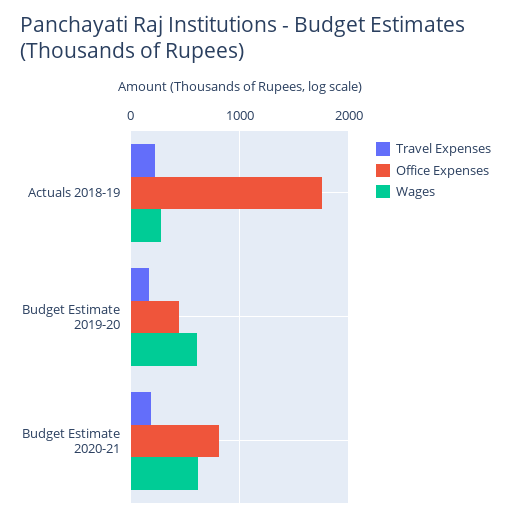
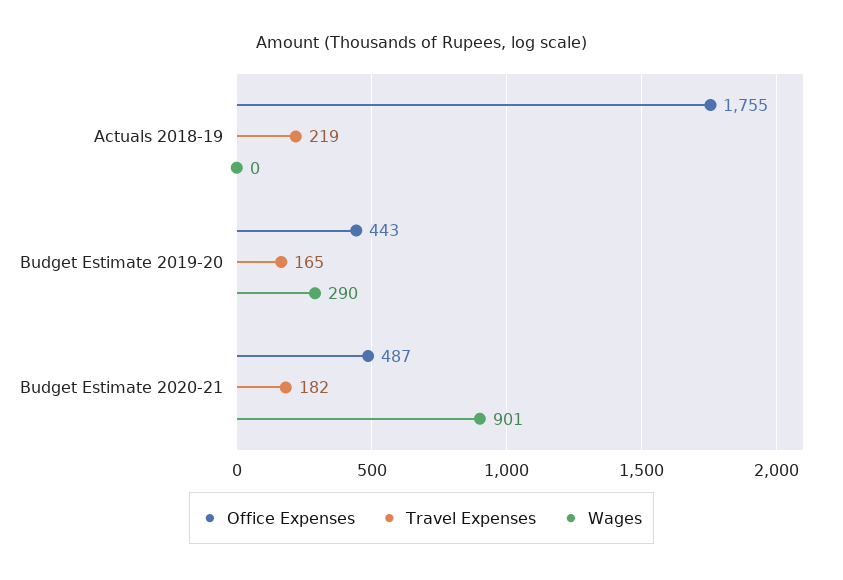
Wages, Actuals 2018-19: 300 -> 0
Wages, Budget Estimate 2019-20: 600 -> 290
Office Expenses, Budget Estimate 2020-21: 800 -> 487
Wages, Budget Estimate 2020-21: 600 -> 901

